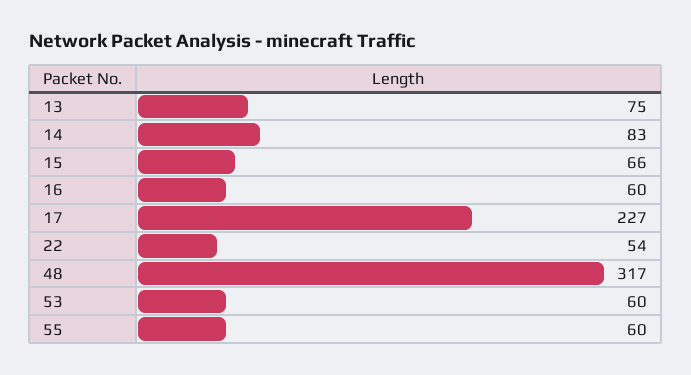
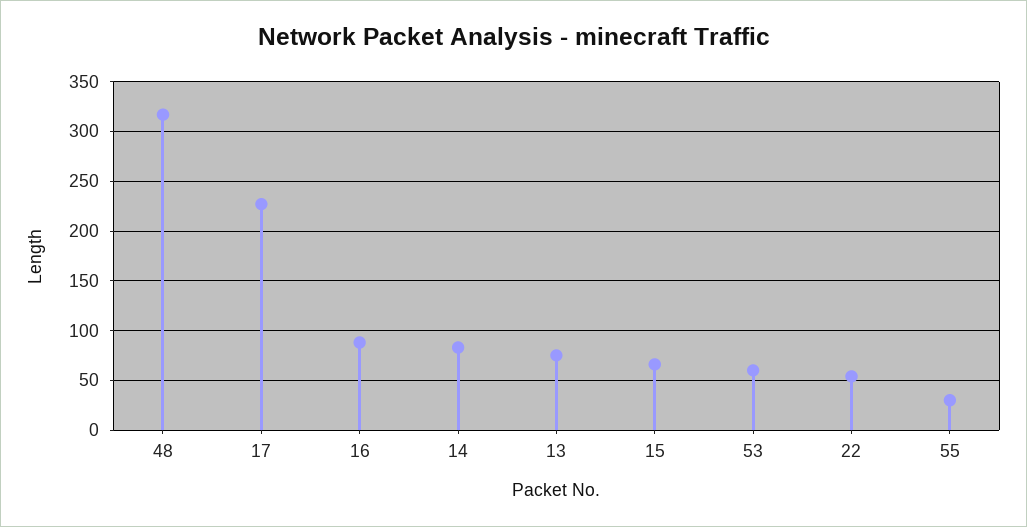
16: 60 -> 90
55: 60 -> 30

